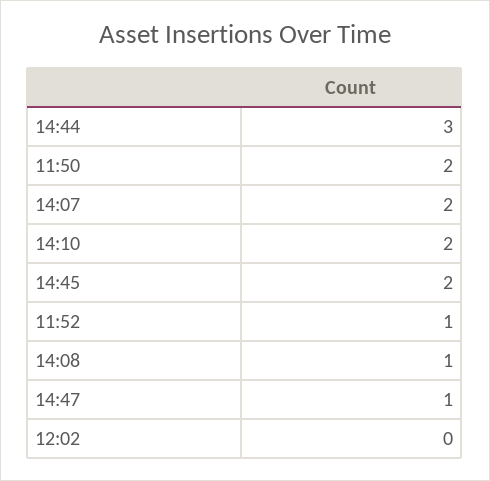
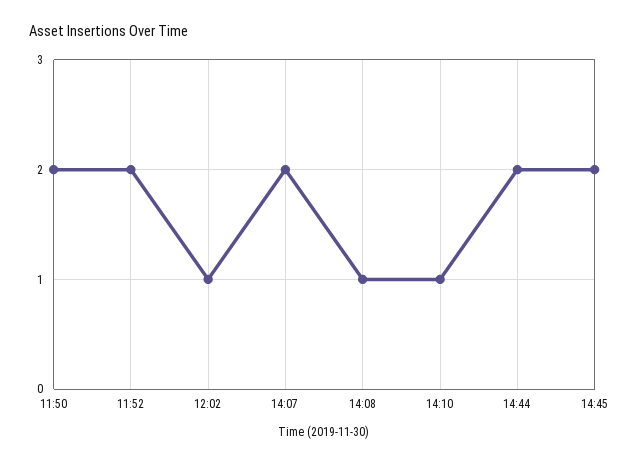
14:44: 3 -> 2
14:10: 2 -> 1
11:52: 1 -> 2
14:47: 1 -> none
12:02: 0 -> 1

